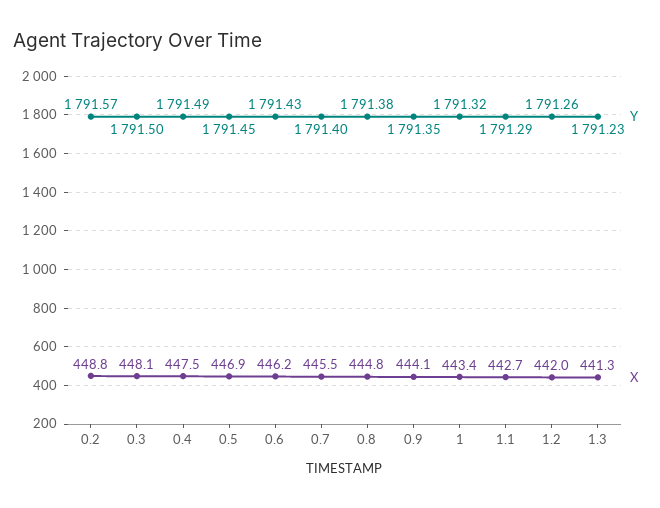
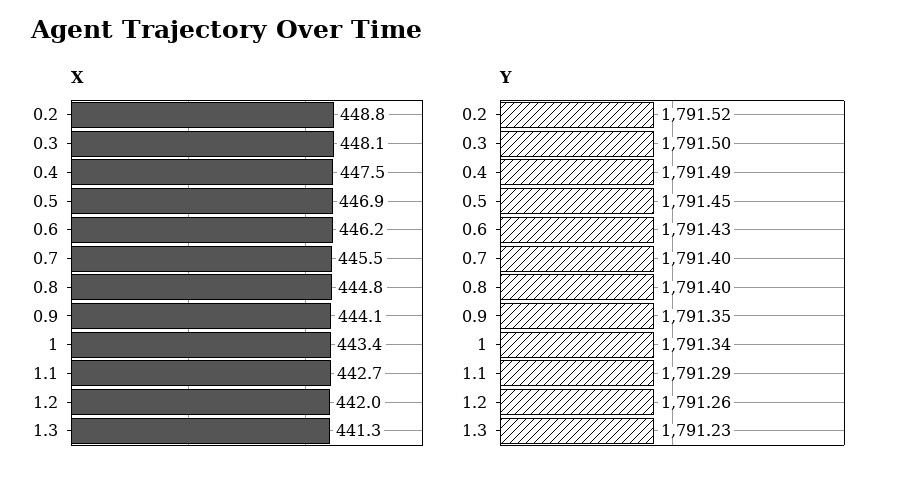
Y, 0.2: 1791.57 -> 1791.52
Y, 0.8: 1791.38 -> 1791.4
Y, 1: 1791.32 -> 1791.34

